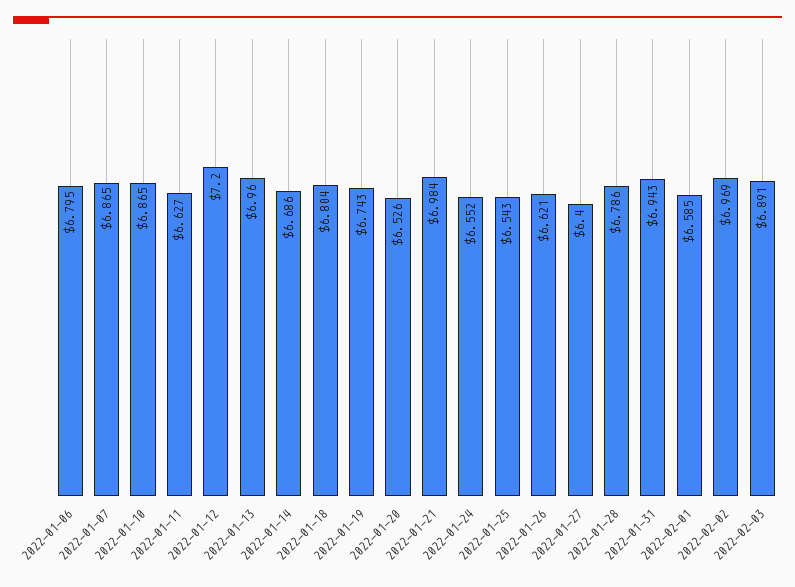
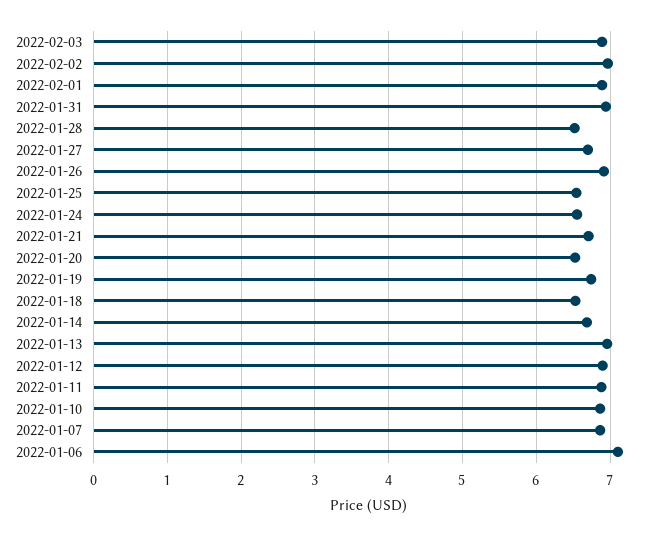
2022-01-06: 6.795 -> 7.1
2022-01-11: 6.627 -> 6.9
2022-01-12: 7.2 -> 6.9
2022-01-18: 6.804 -> 6.5
2022-01-21: 6.984 -> 6.7
2022-01-26: 6.621 -> 6.9
2022-01-27: 6.4 -> 6.7
2022-01-28: 6.786 -> 6.5
2022-02-01: 6.585 -> 6.9

